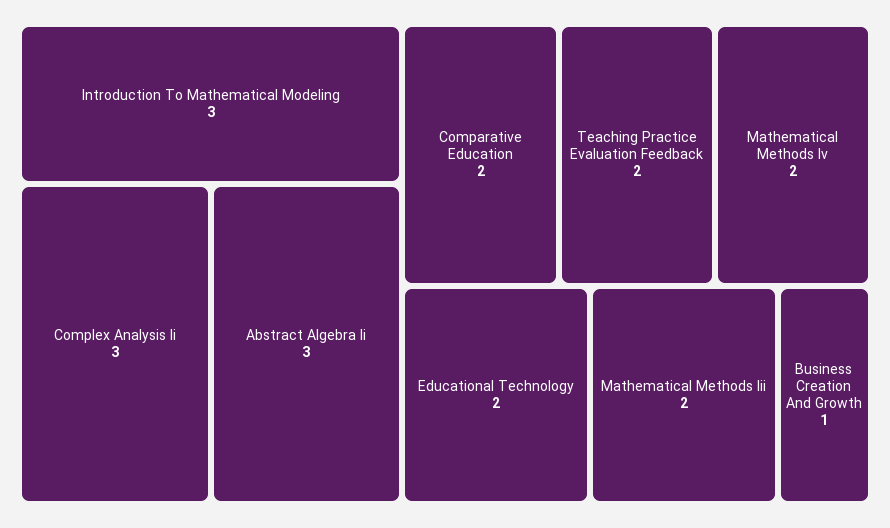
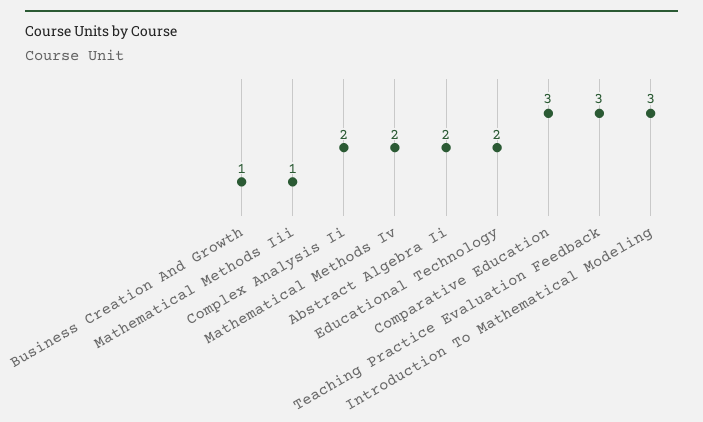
Complex Analysis Ii: 3 -> 2
Abstract Algebra Ii: 3 -> 2
Comparative Education: 2 -> 3
Teaching Practice Evaluation Feedback: 2 -> 3
Mathematical Methods Iii: 2 -> 1

